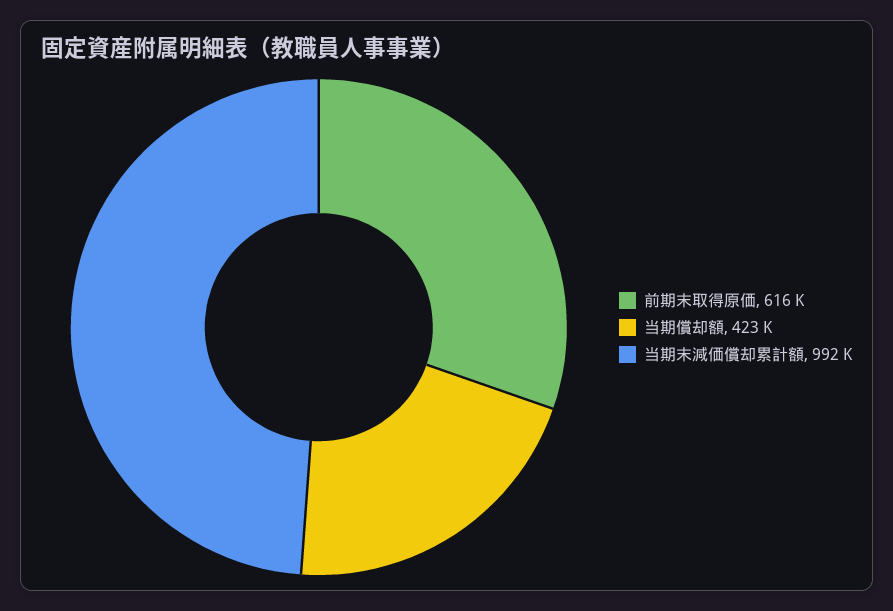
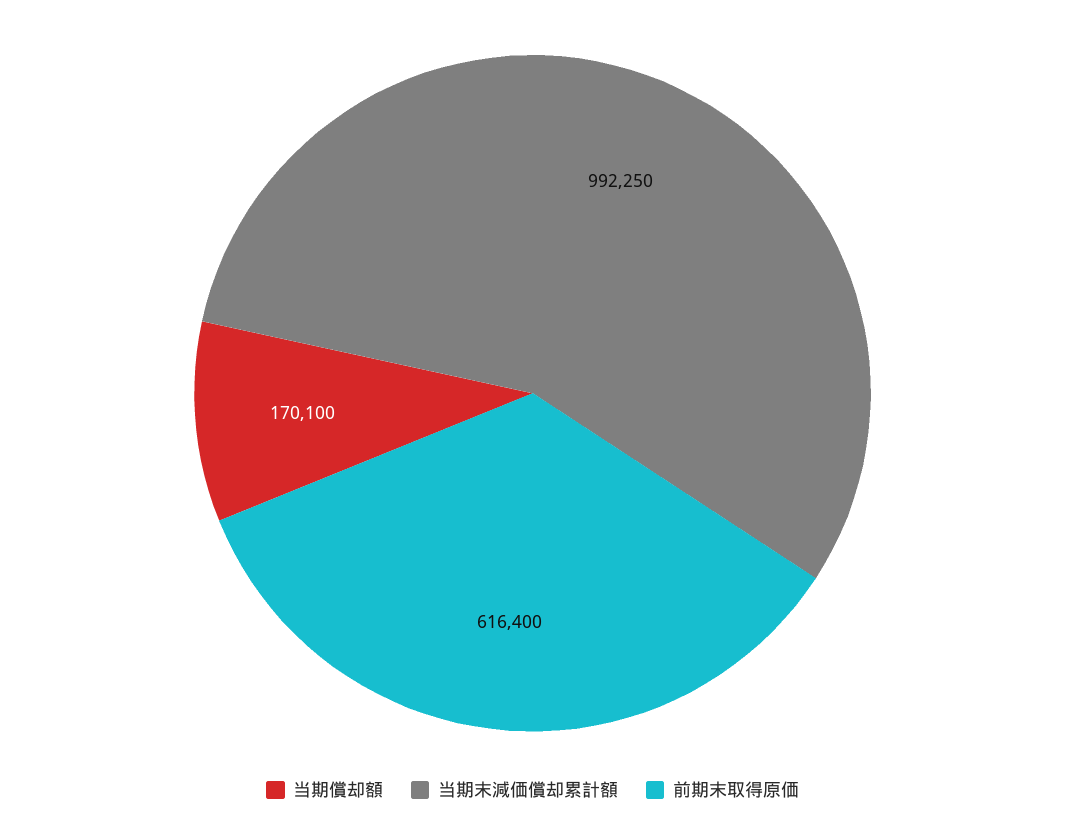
当期償却額: 423000 -> 170100

